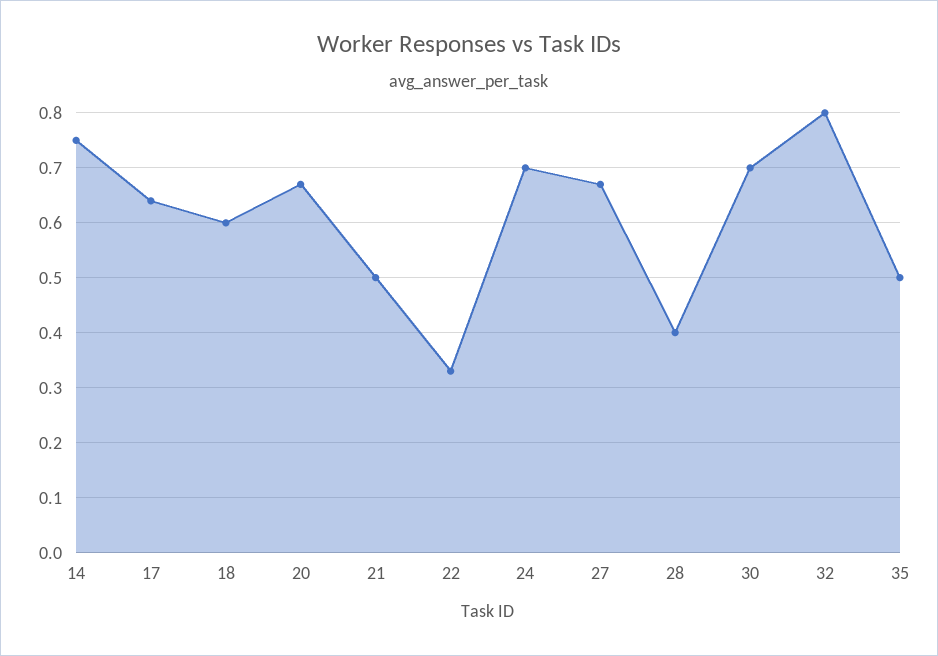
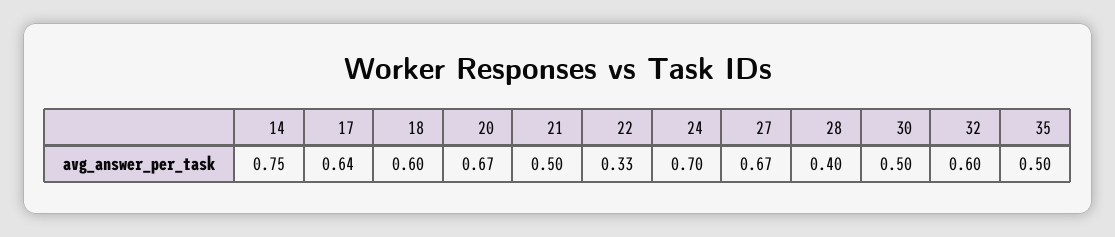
30: 0.7 -> 0.5
32: 0.8 -> 0.6

